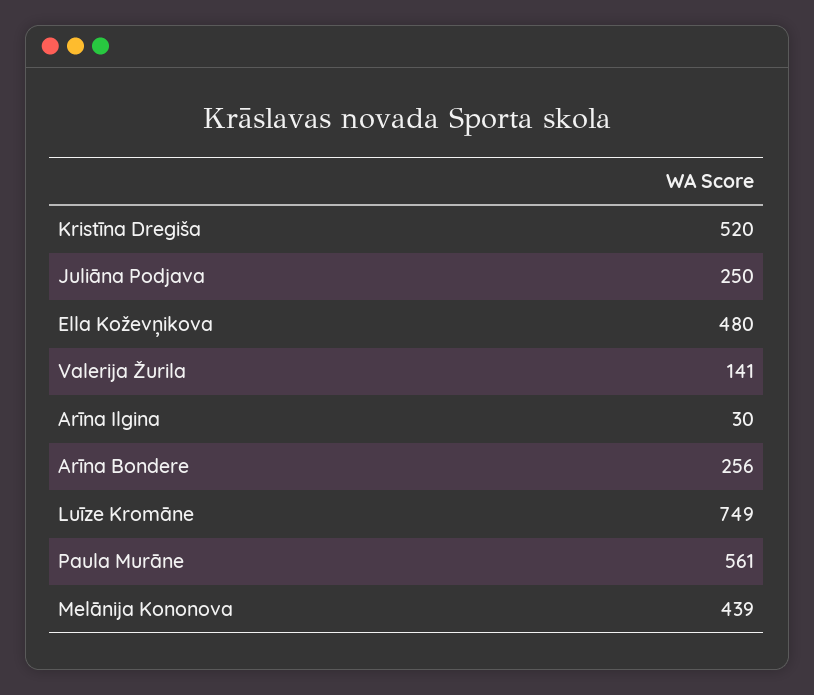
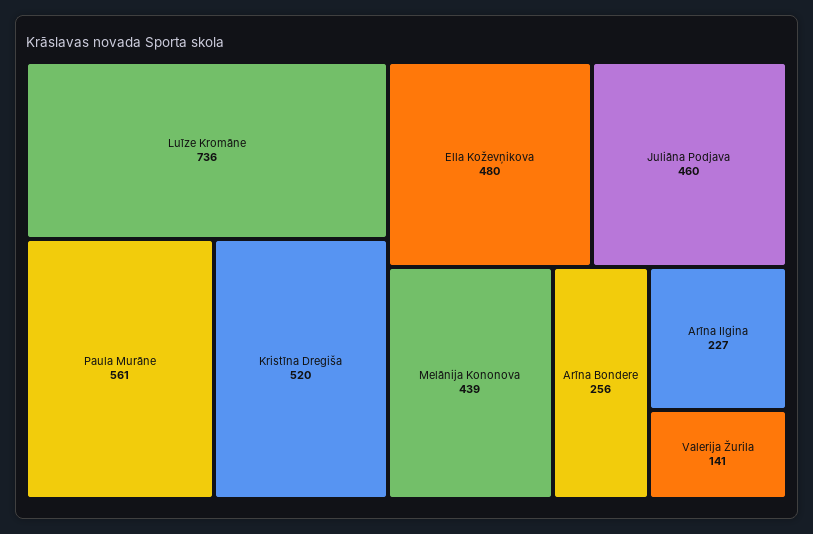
Juliāna Podjava: 250 -> 460
Arīna Ilgina: 30 -> 227
Luīze Kromāne: 749 -> 736

